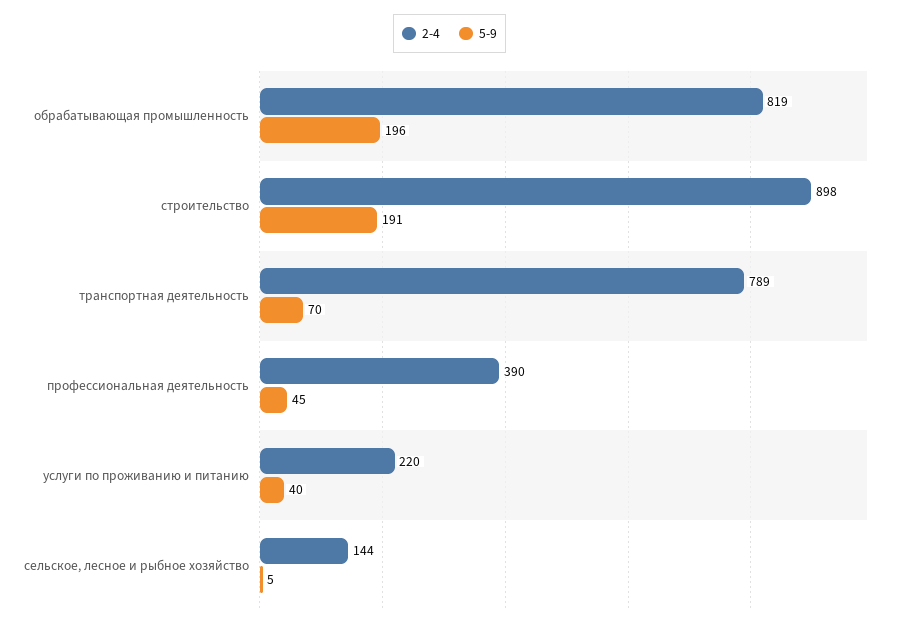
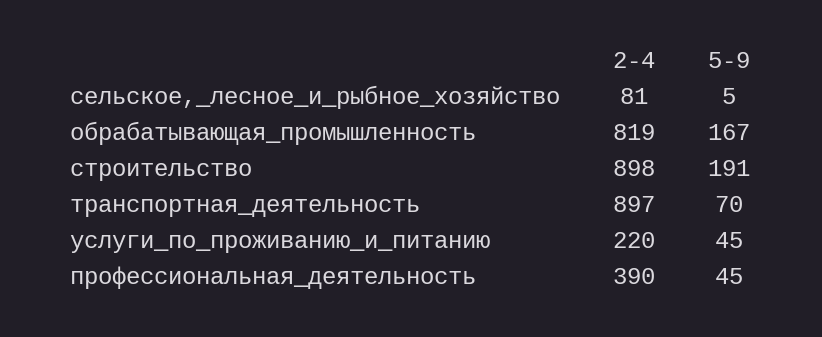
5-9, обрабатывающая промышленность: 196 -> 167
2-4, транспортная деятельность: 789 -> 897
5-9, услуги по проживанию и питанию: 40 -> 45
2-4, сельское, лесное и рыбное хозяйство: 144 -> 81

